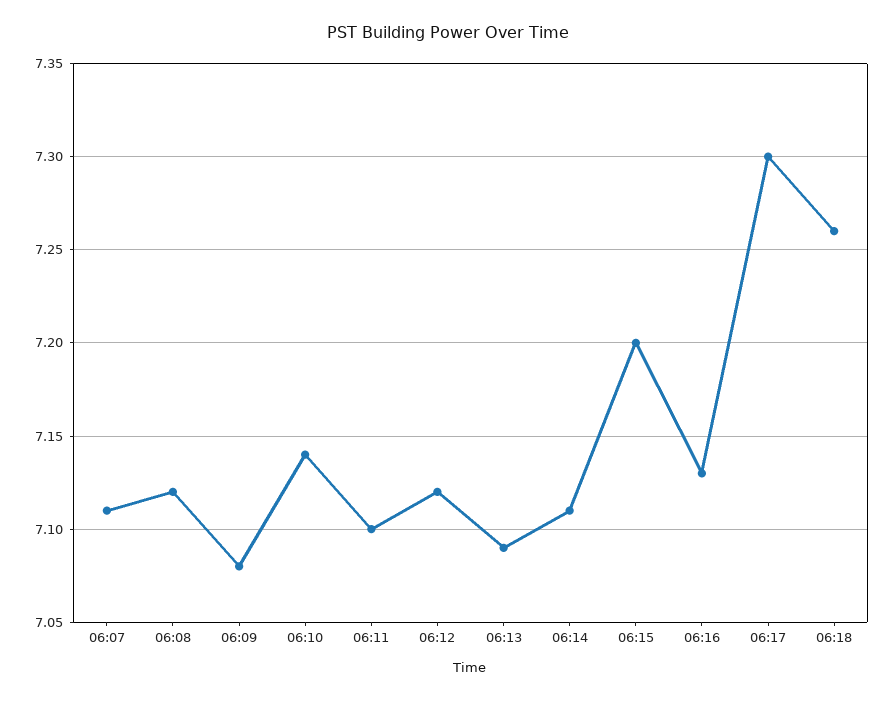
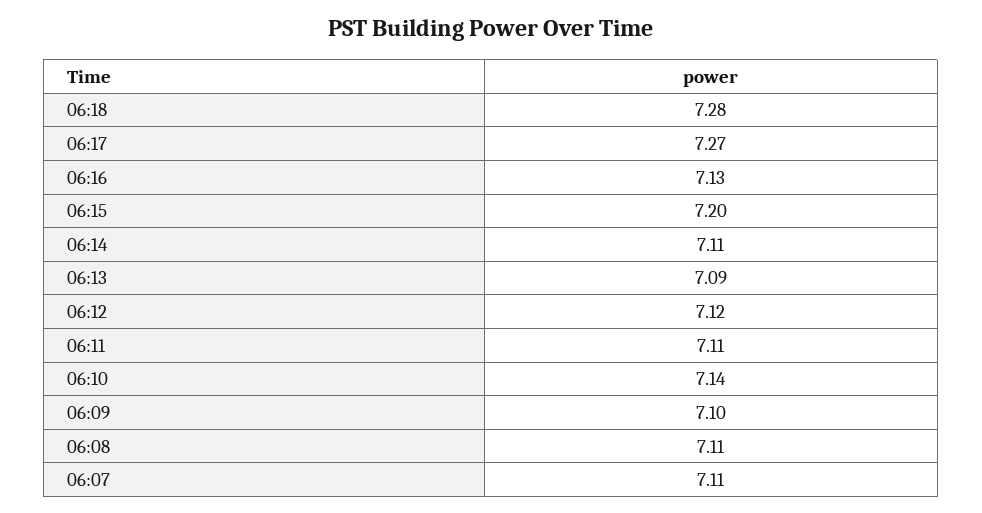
06:08: 7.12 -> 7.11
06:09: 7.08 -> 7.1
06:11: 7.1 -> 7.11
06:17: 7.3 -> 7.27
06:18: 7.26 -> 7.28

